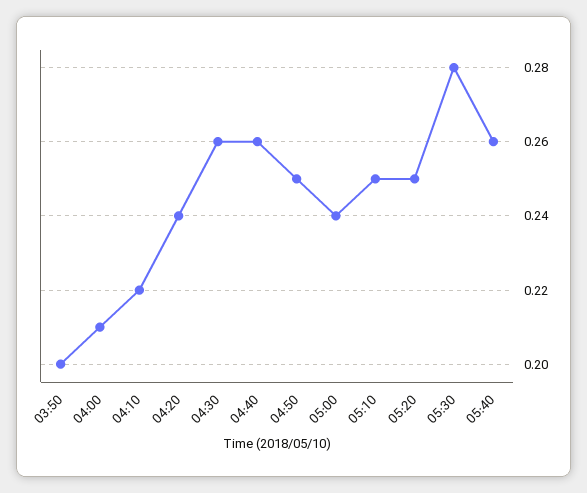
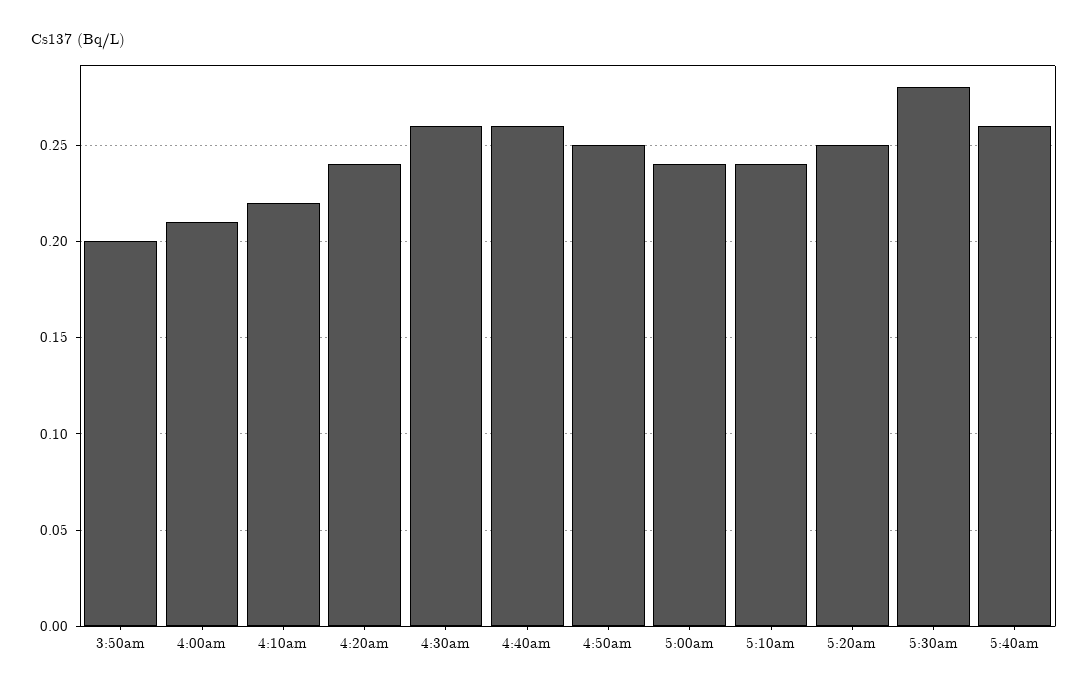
05:10: 0.25 -> 0.24

